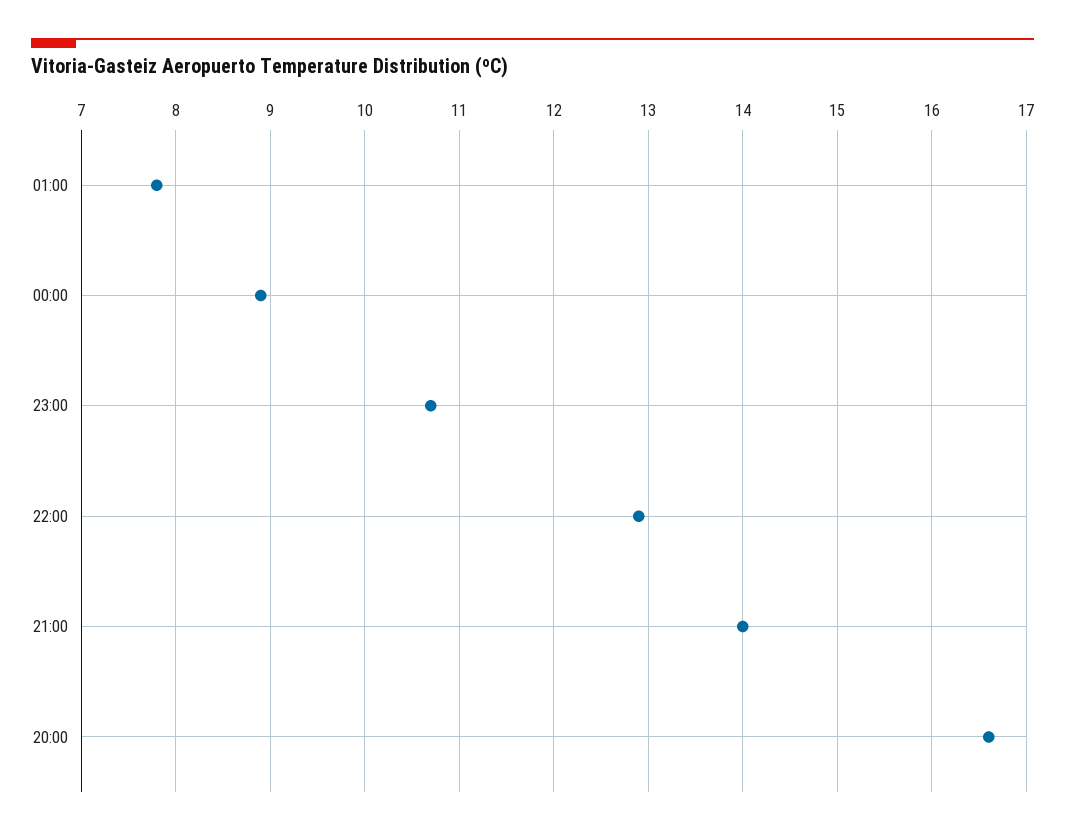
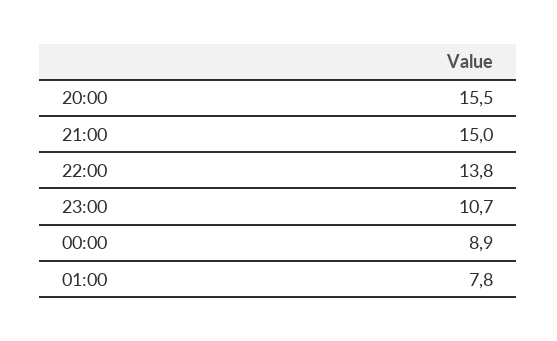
22:00: 12.9 -> 13.8
21:00: 14 -> 15
20:00: 16.6 -> 15.5

